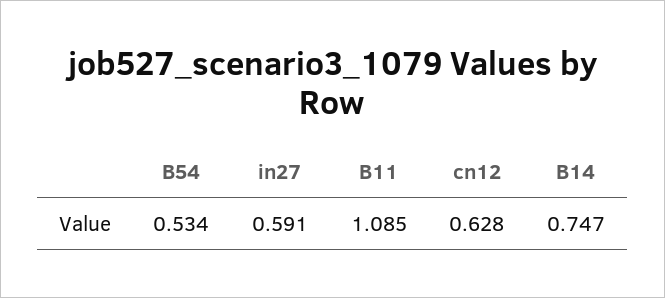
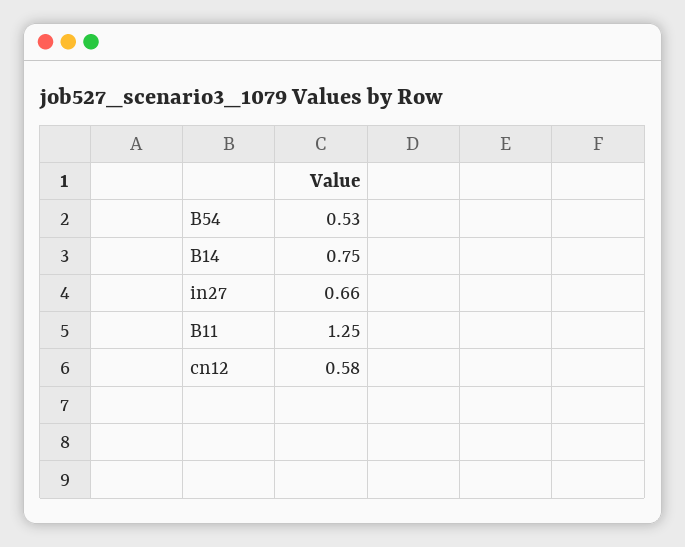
in27: 0.591 -> 0.66
B11: 1.085 -> 1.25
cn12: 0.628 -> 0.58

